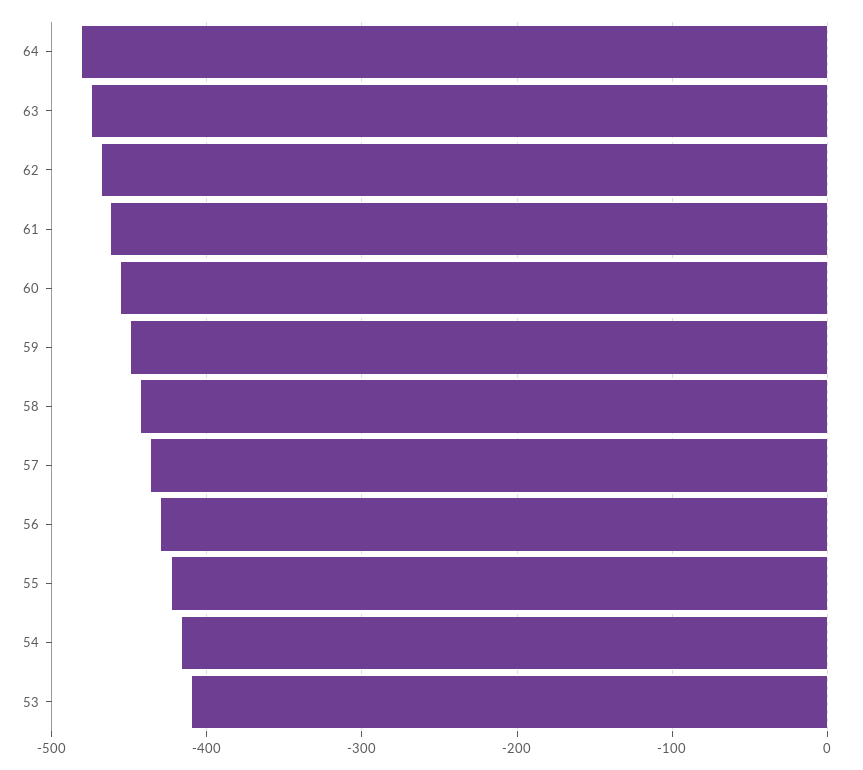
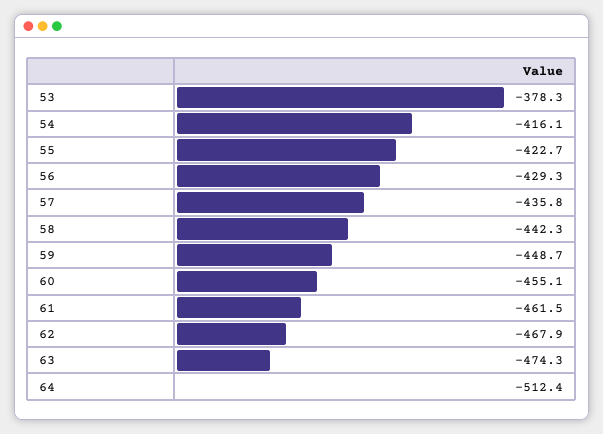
64: -480 -> -512.4
53: -410 -> -378.3

